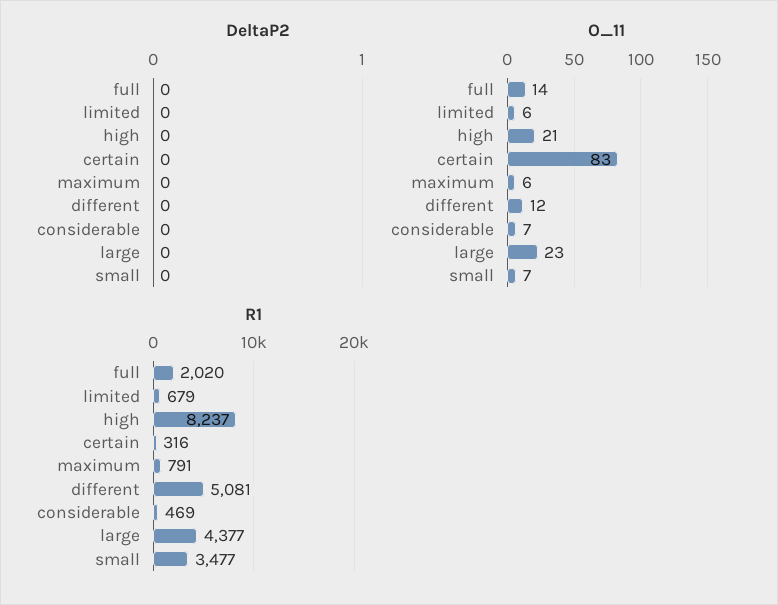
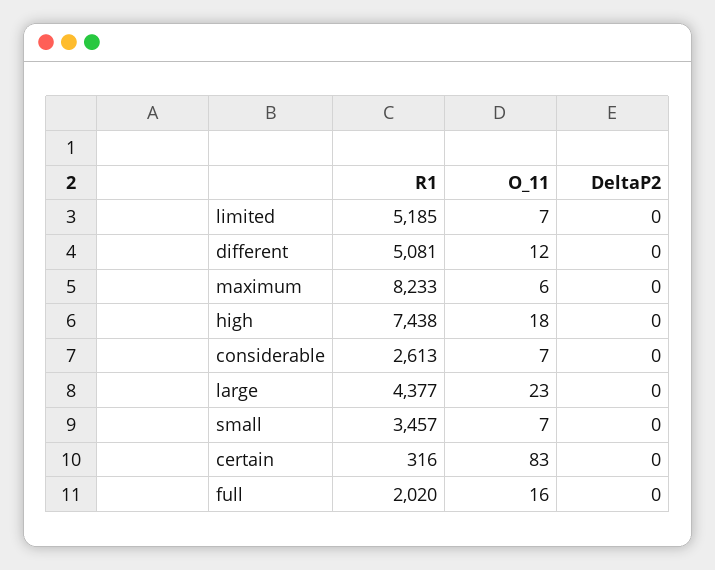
O_11, full: 14 -> 16
O_11, limited: 6 -> 7
O_11, high: 21 -> 18
R1, limited: 679 -> 5185
R1, high: 8237 -> 7438
R1, maximum: 791 -> 8233
R1, considerable: 469 -> 2613
R1, small: 3477 -> 3457

